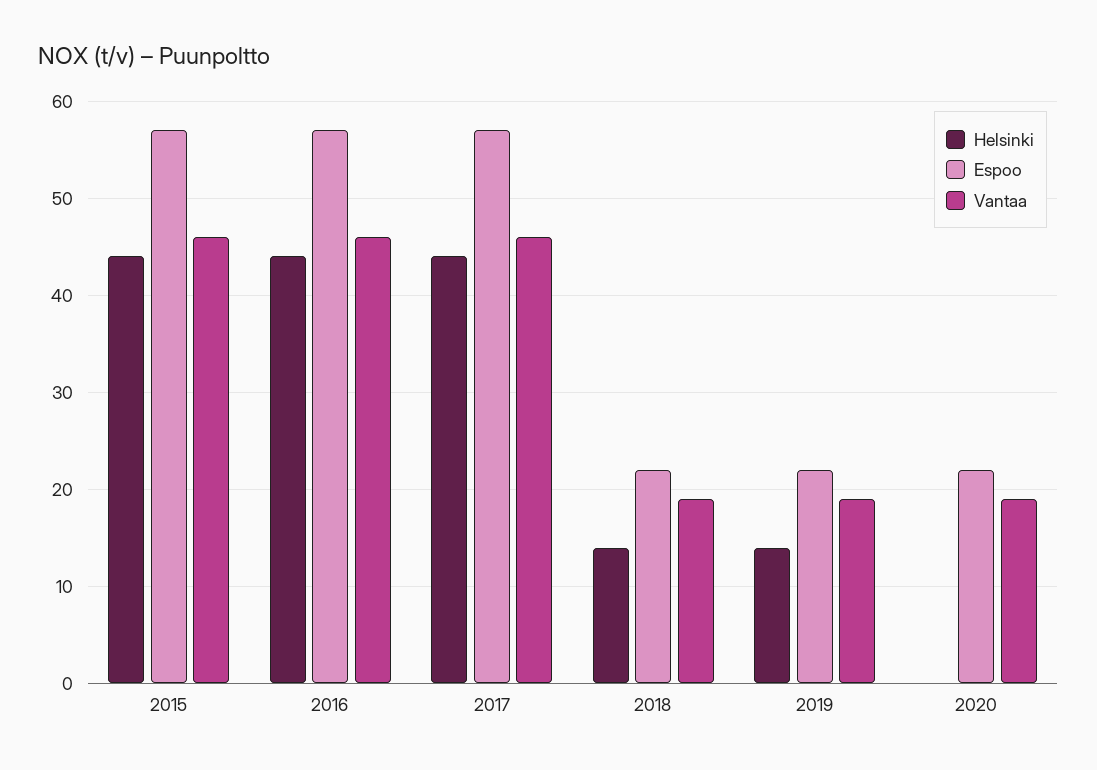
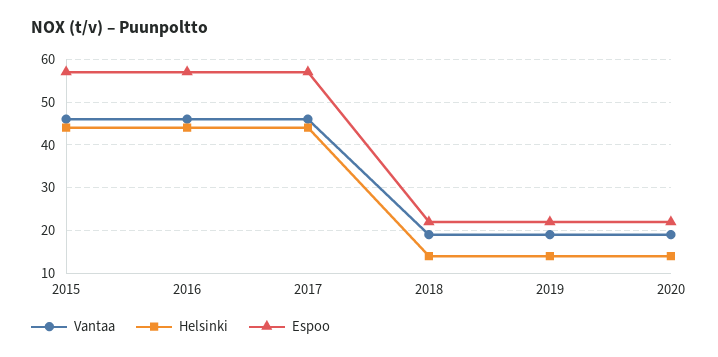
Helsinki, 2020: 0 -> 15

